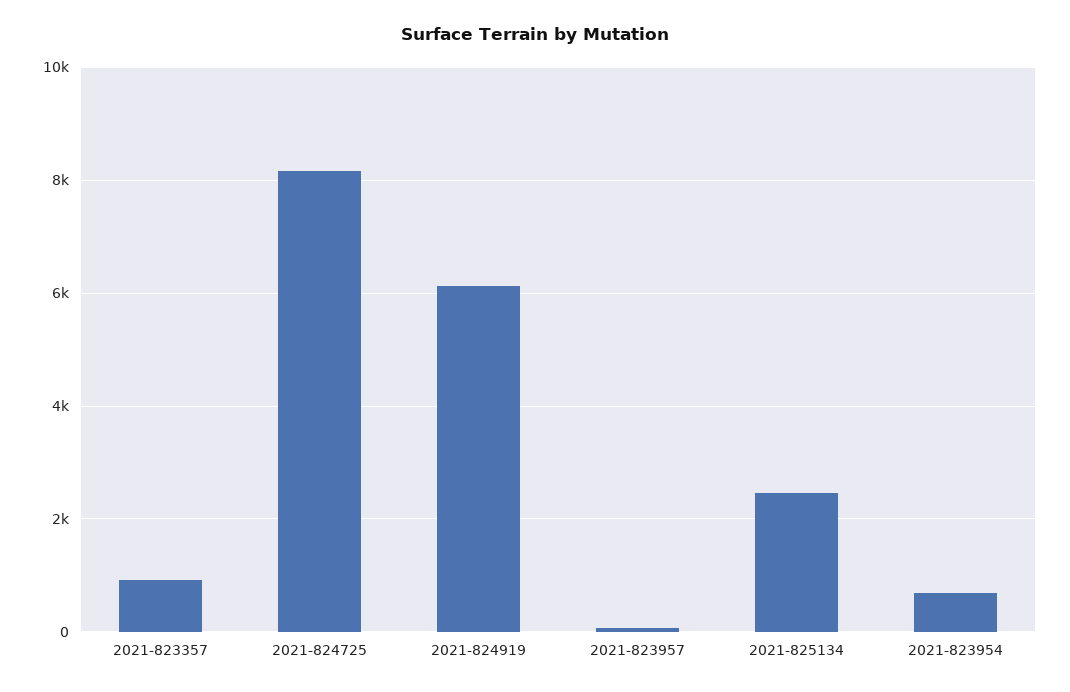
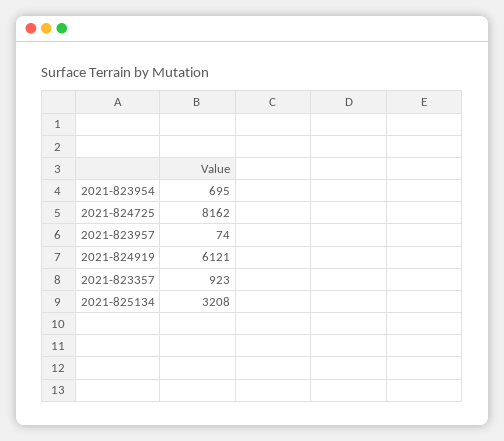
2021-825134: 2400 -> 3208

